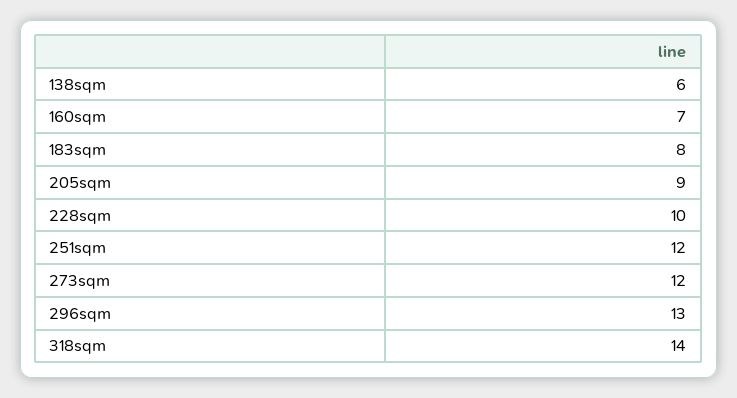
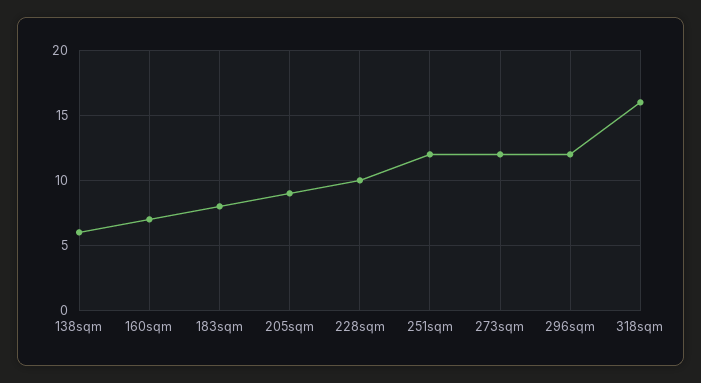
296sqm: 13 -> 12
318sqm: 14 -> 16

